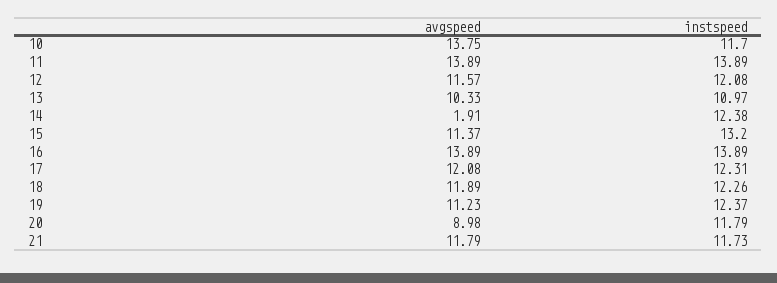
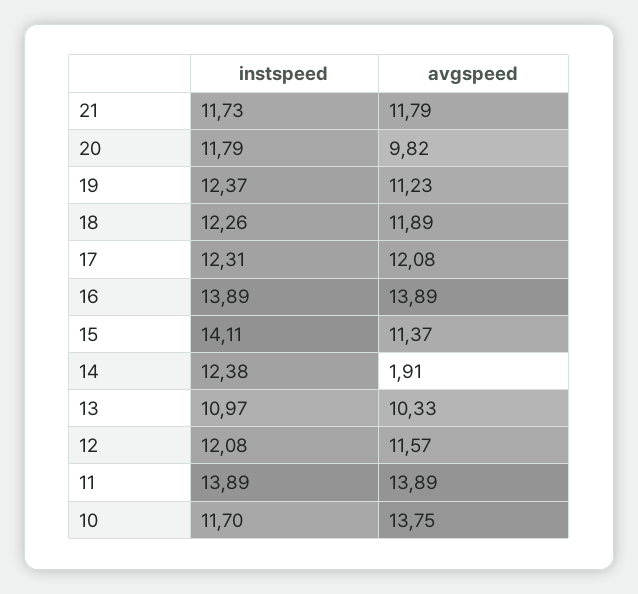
instspeed, 15: 13.2 -> 14.11
avgspeed, 20: 8.98 -> 9.82

